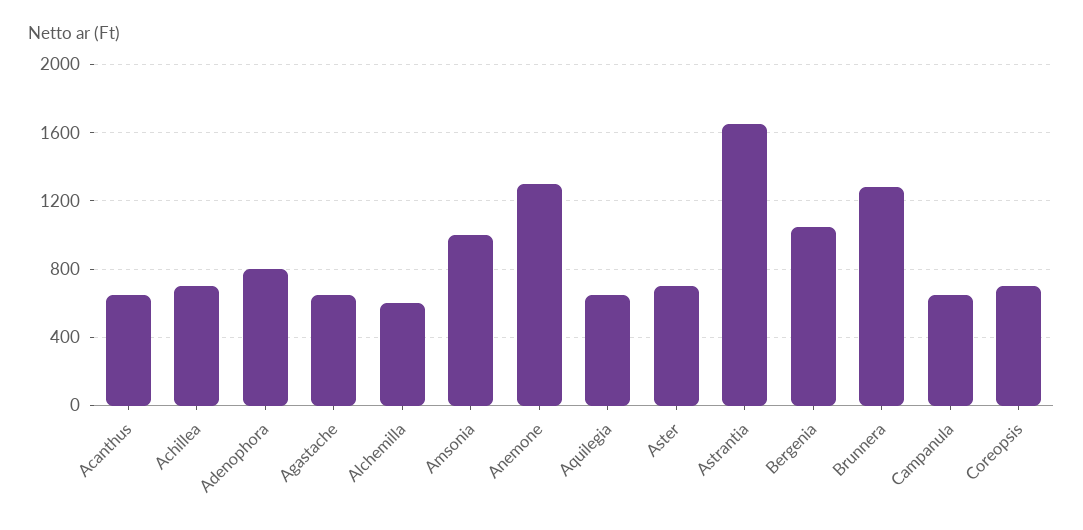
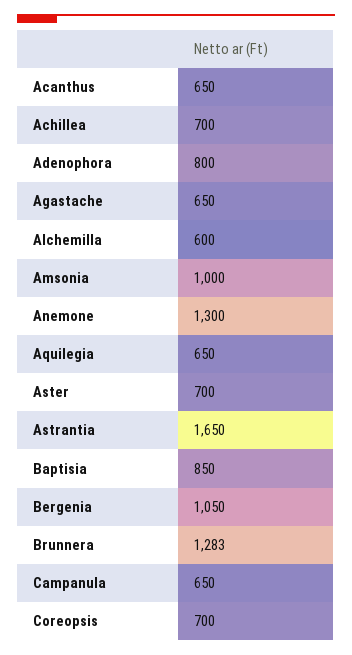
Baptisia: none -> 850

